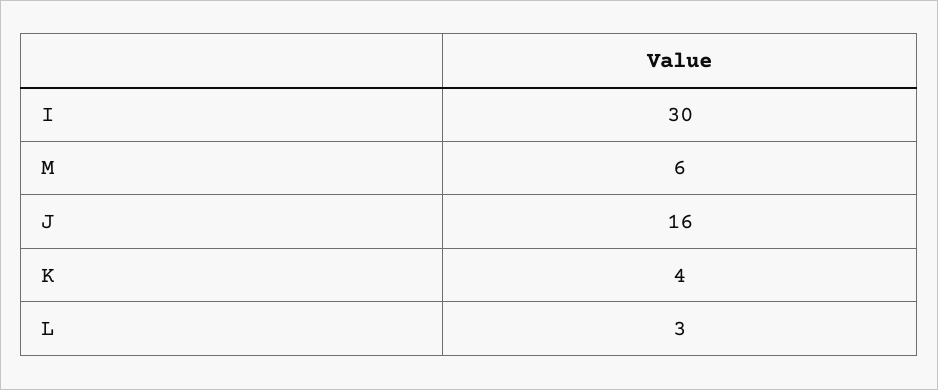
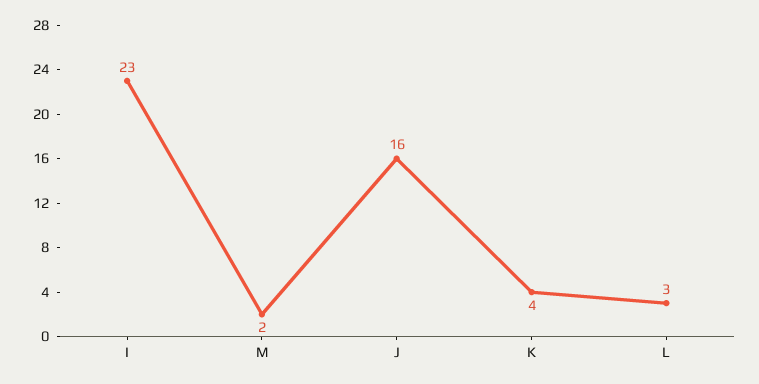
I: 30 -> 23
M: 6 -> 2

